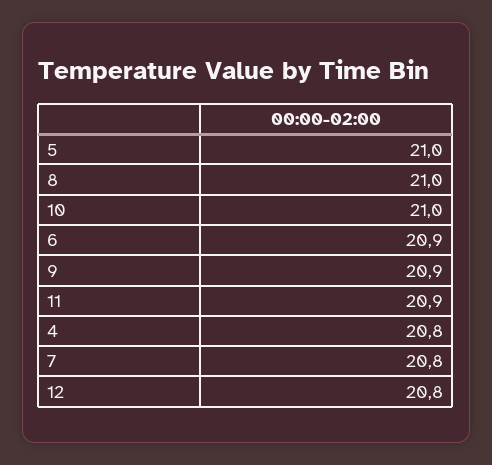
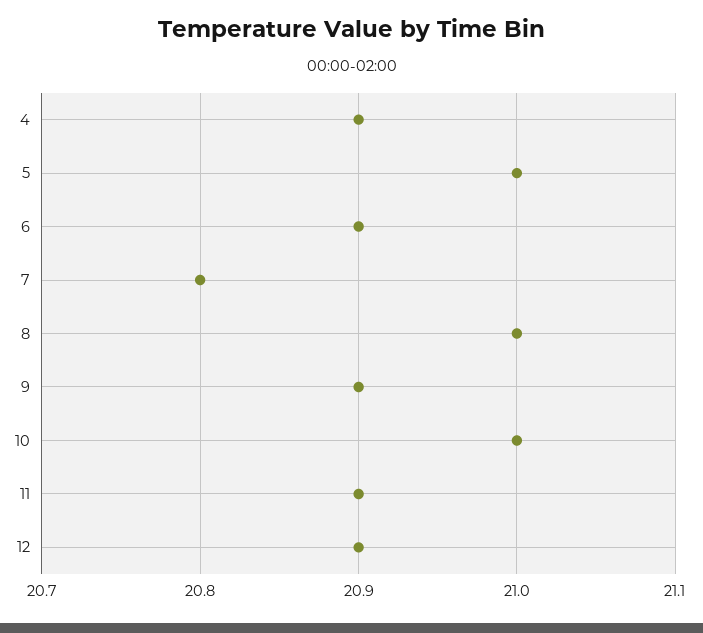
4: 20.8 -> 20.9
12: 20.8 -> 20.9

